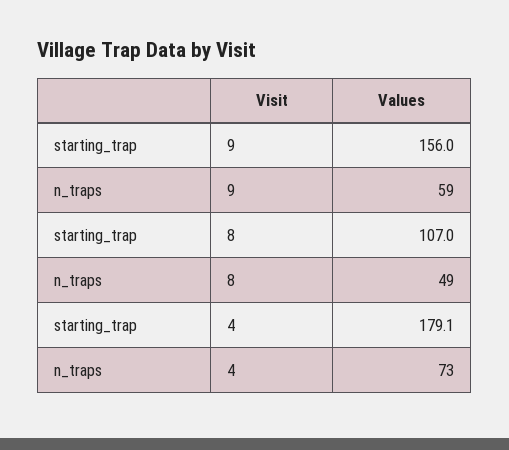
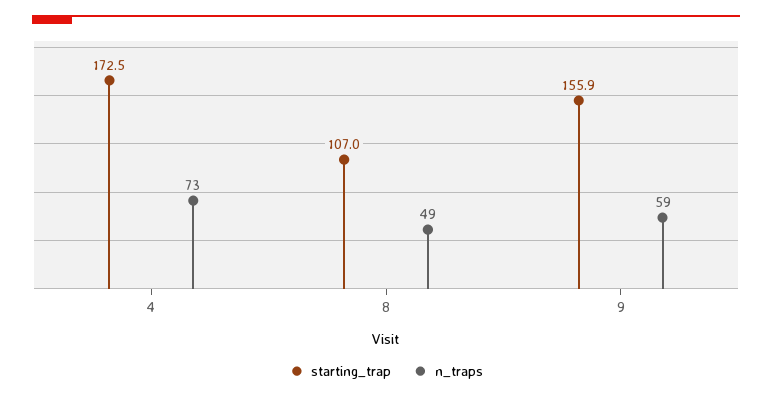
starting_trap, 9: 156 -> 155.9
starting_trap, 4: 179.1 -> 172.5

